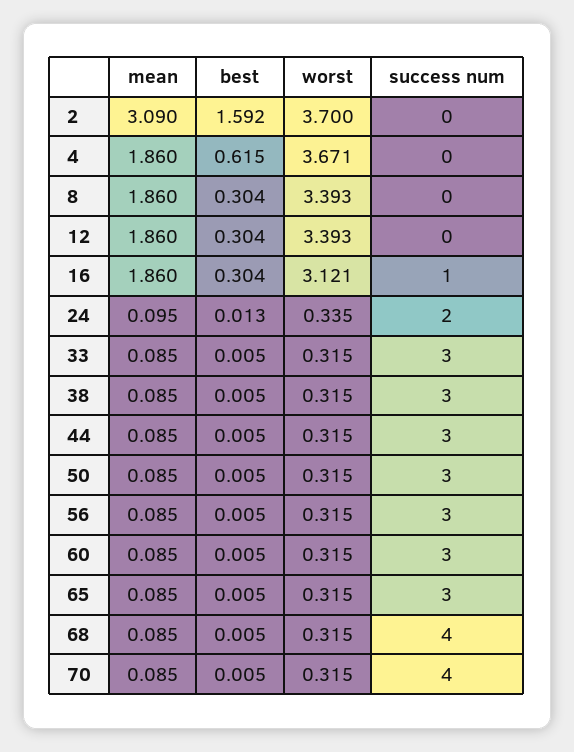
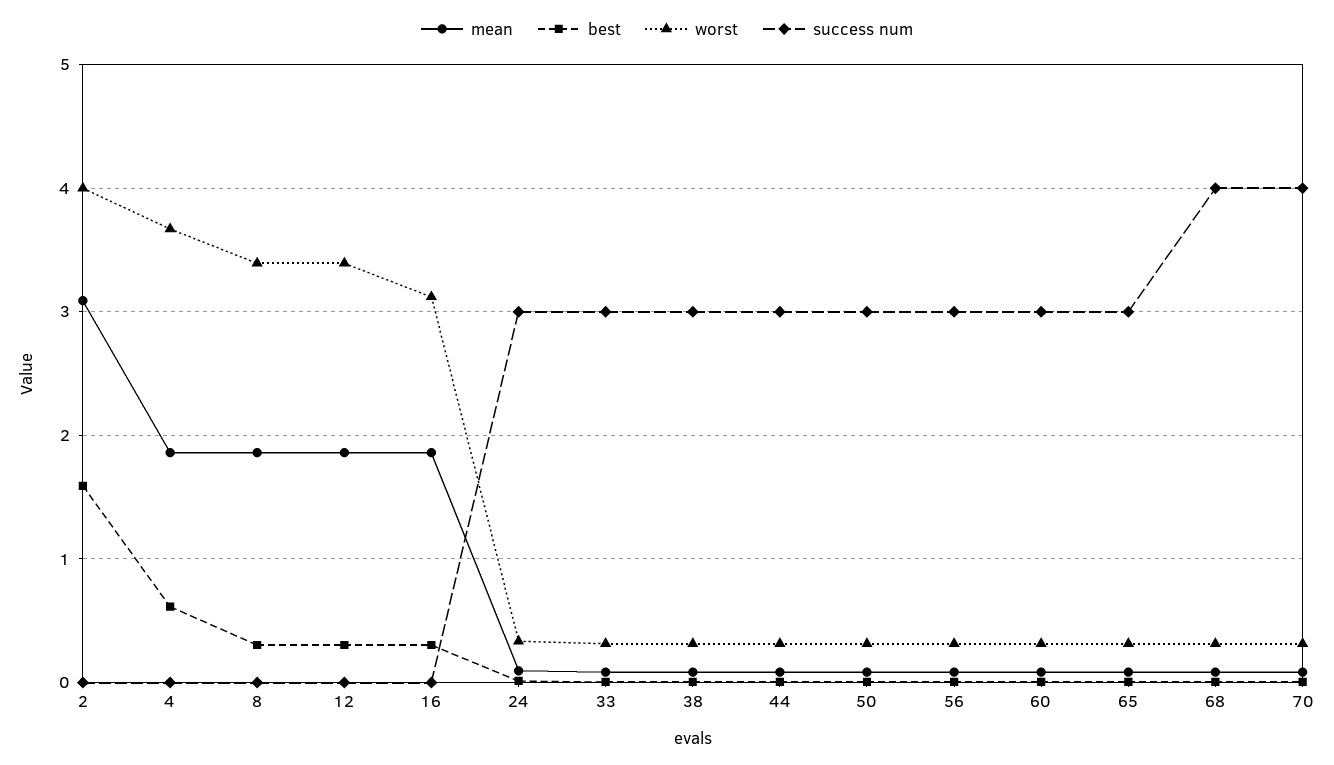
worst, 2: 3.7 -> 4
success num, 16: 1 -> 0
success num, 24: 2 -> 3

